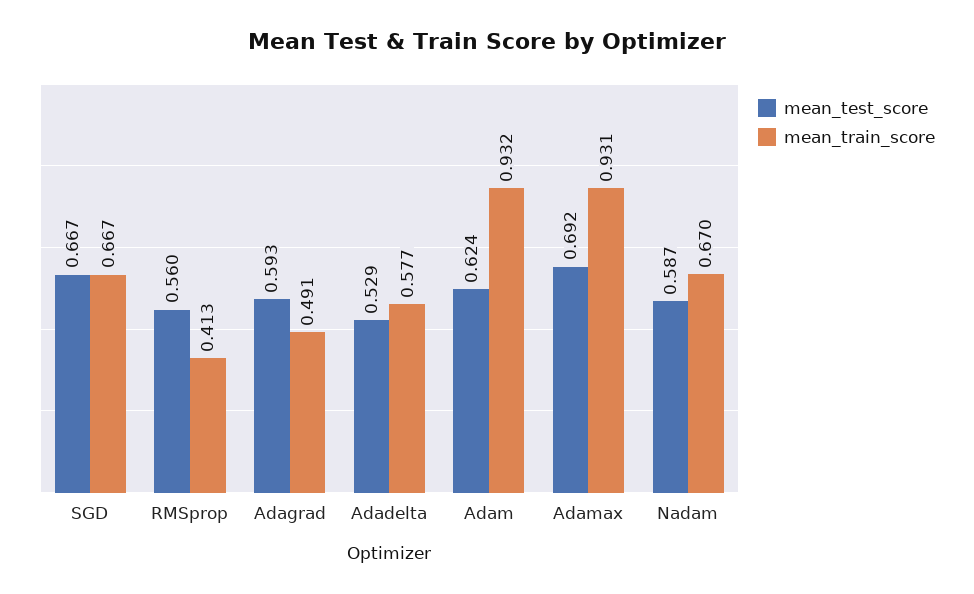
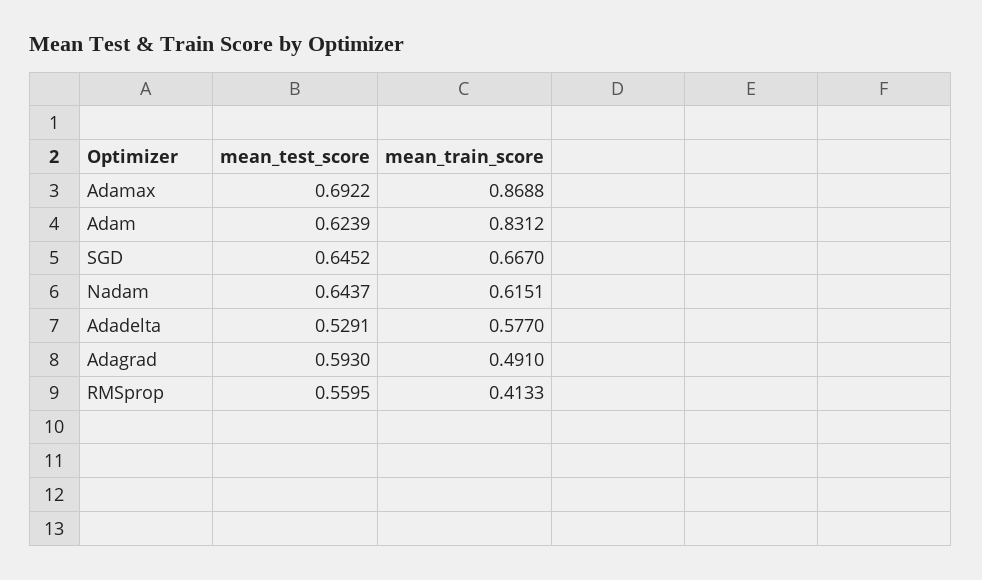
mean_test_score, SGD: 0.667 -> 0.6452
mean_train_score, Adam: 0.932 -> 0.8312
mean_train_score, Adamax: 0.931 -> 0.8688
mean_test_score, Nadam: 0.587 -> 0.6437
mean_train_score, Nadam: 0.67 -> 0.6151

